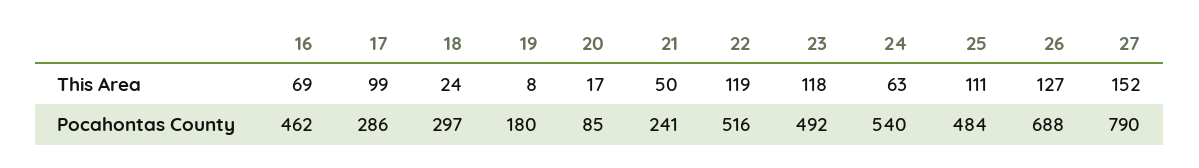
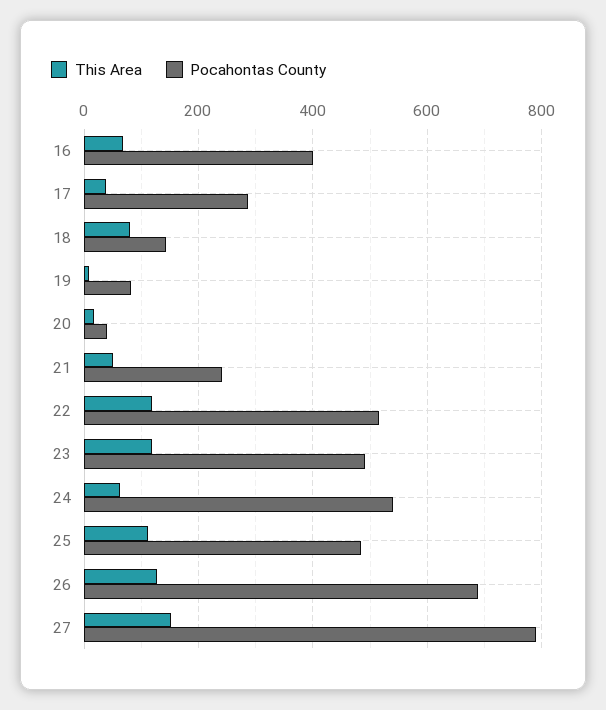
This Area, 17: 99 -> 40
This Area, 18: 24 -> 80
Pocahontas County, 16: 462 -> 400
Pocahontas County, 18: 297 -> 140
Pocahontas County, 19: 180 -> 80
Pocahontas County, 20: 85 -> 40

